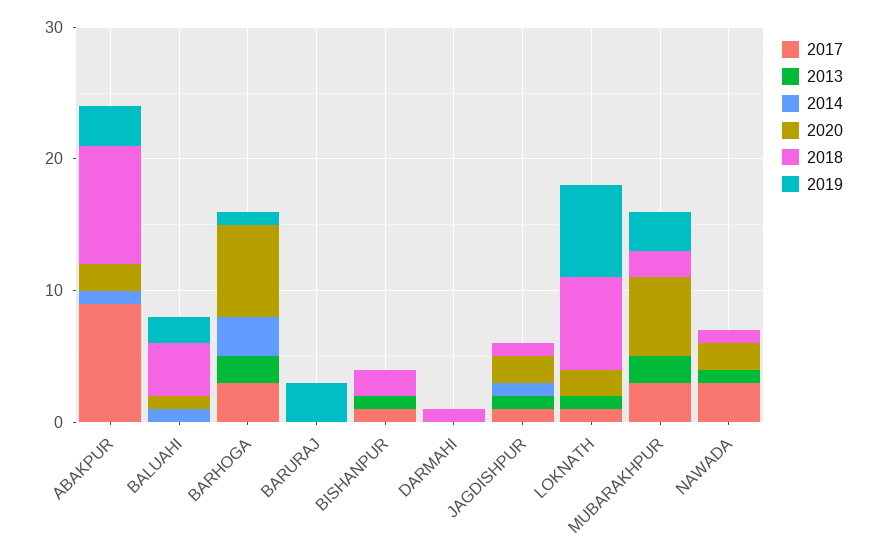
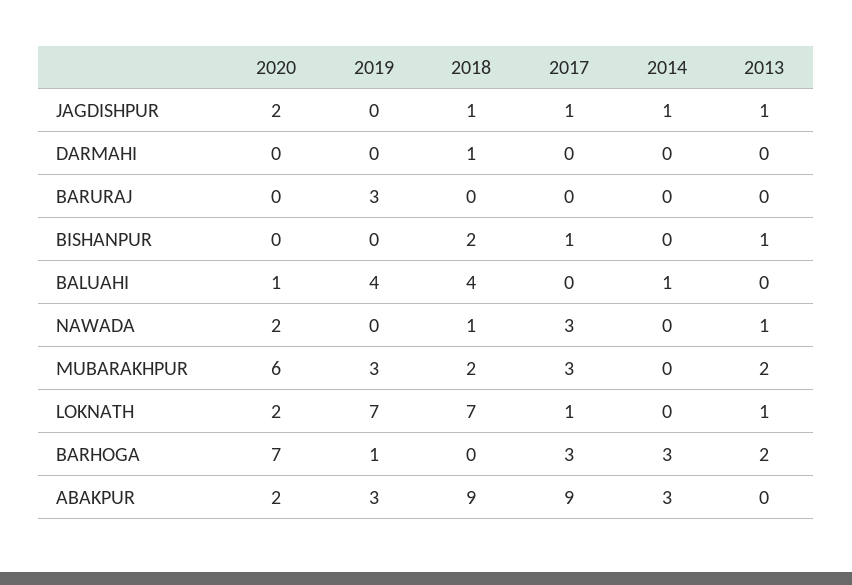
2014, ABAKPUR: 1 -> 3
2019, BALUAHI: 2 -> 4

